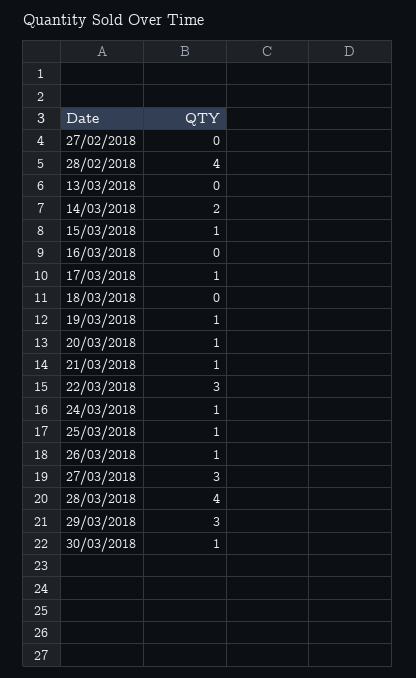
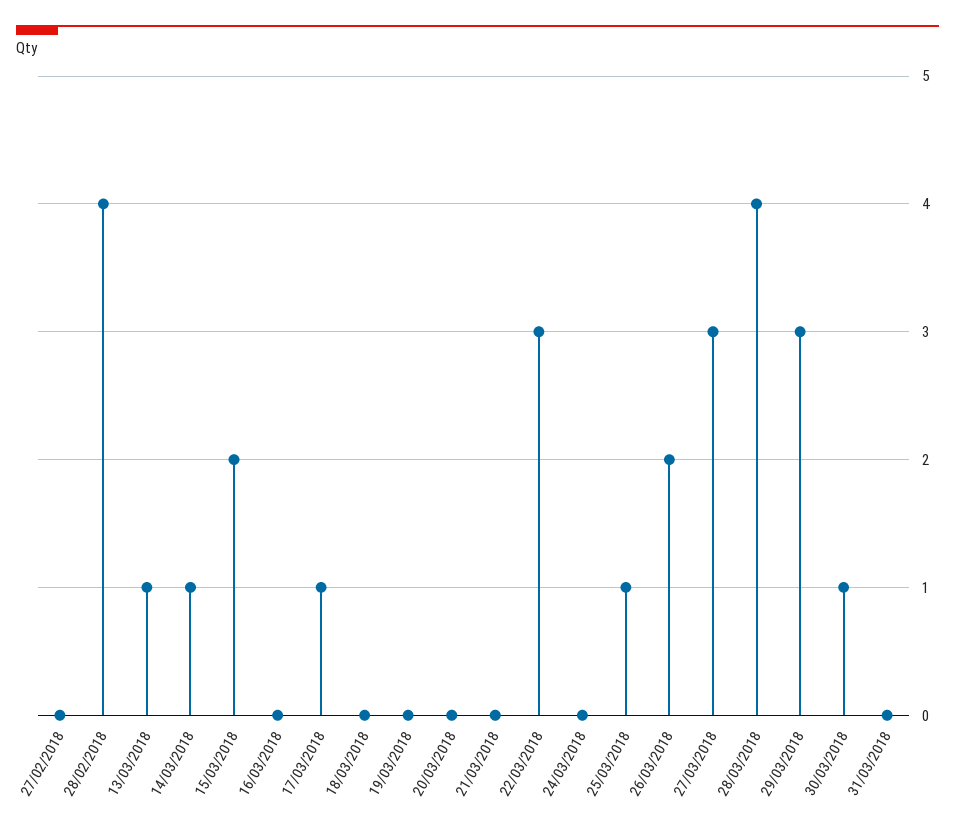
13/03/2018: 0 -> 1
14/03/2018: 2 -> 1
15/03/2018: 1 -> 2
19/03/2018: 1 -> 0
20/03/2018: 1 -> 0
21/03/2018: 1 -> 0
24/03/2018: 1 -> 0
26/03/2018: 1 -> 2
31/03/2018: none -> 0

